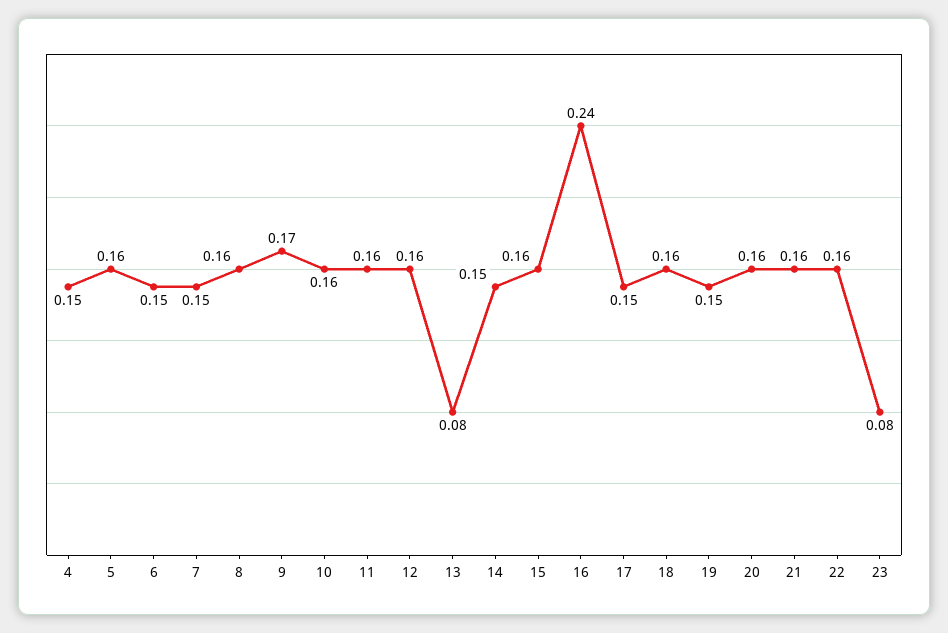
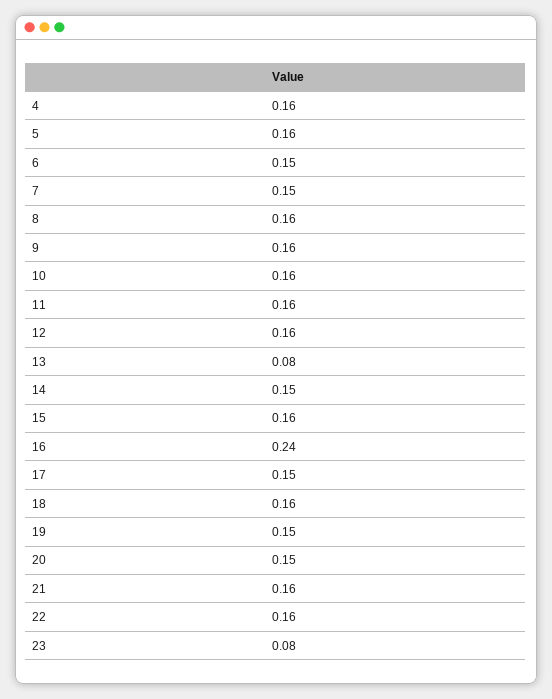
4: 0.15 -> 0.16
9: 0.17 -> 0.16
20: 0.16 -> 0.15

